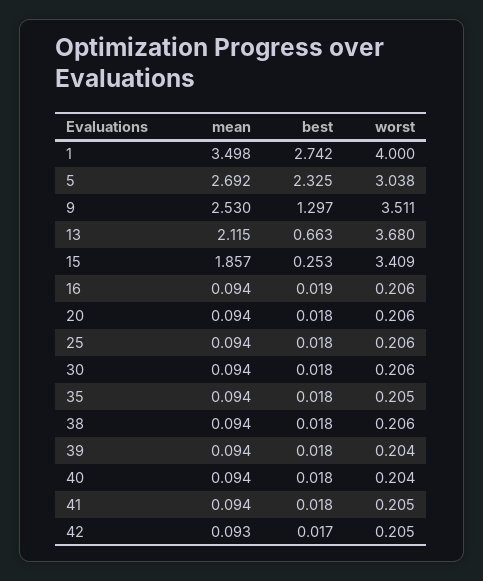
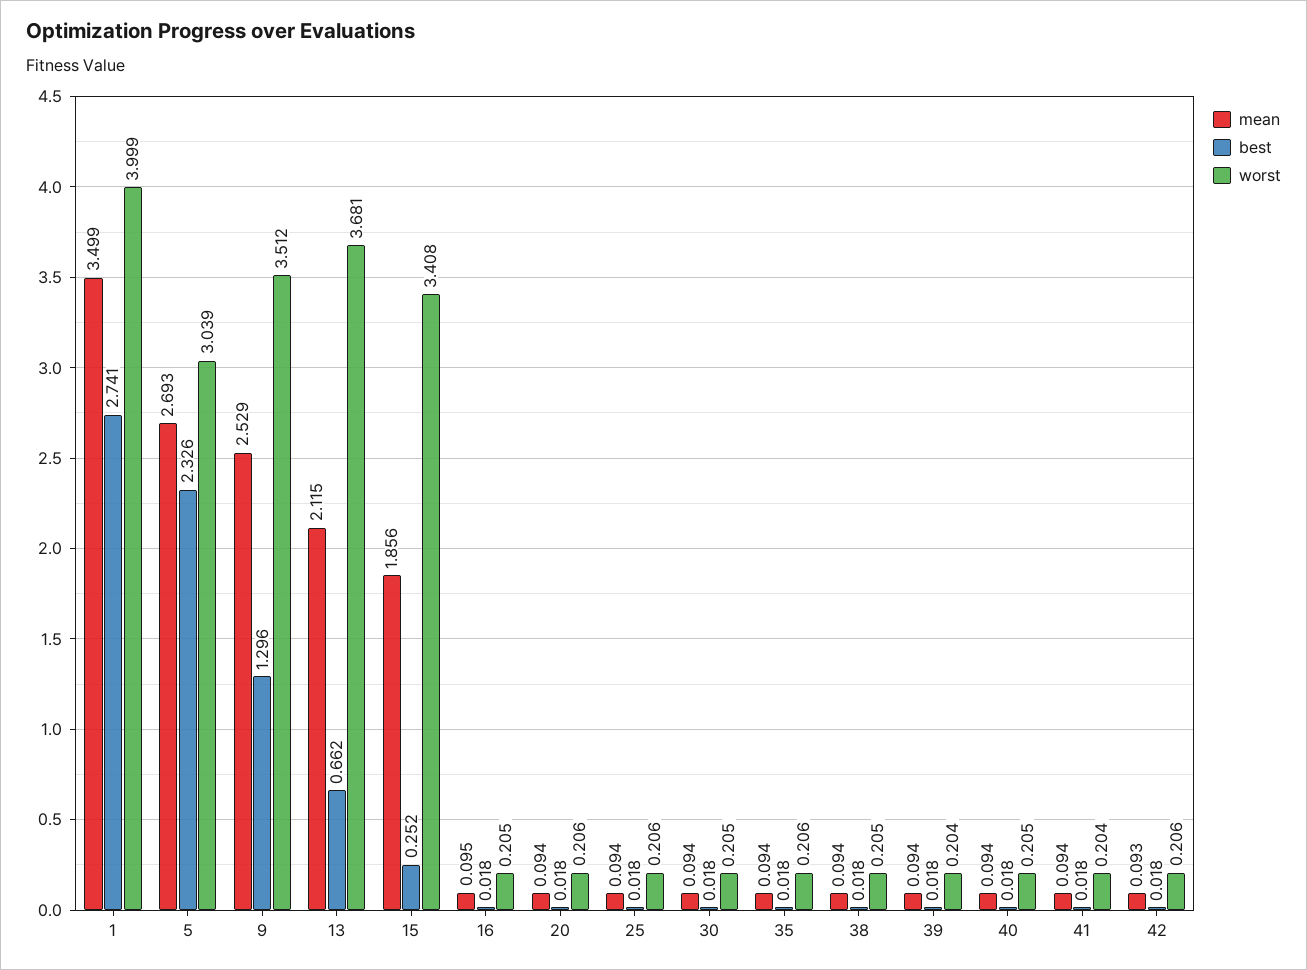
mean, 1: 3.498 -> 3.499
best, 1: 2.742 -> 2.741
worst, 1: 4 -> 3.999
mean, 5: 2.692 -> 2.693
best, 5: 2.325 -> 2.326
worst, 5: 3.038 -> 3.039
mean, 9: 2.53 -> 2.529
best, 9: 1.297 -> 1.296
worst, 9: 3.511 -> 3.512
best, 13: 0.663 -> 0.662
worst, 13: 3.68 -> 3.681
mean, 15: 1.857 -> 1.856
best, 15: 0.253 -> 0.252
worst, 15: 3.409 -> 3.408
mean, 16: 0.094 -> 0.095
best, 16: 0.019 -> 0.018
worst, 16: 0.206 -> 0.205
worst, 30: 0.206 -> 0.205
worst, 35: 0.205 -> 0.206
worst, 38: 0.206 -> 0.205
worst, 40: 0.204 -> 0.205
worst, 41: 0.205 -> 0.204
best, 42: 0.017 -> 0.018
worst, 42: 0.205 -> 0.206

